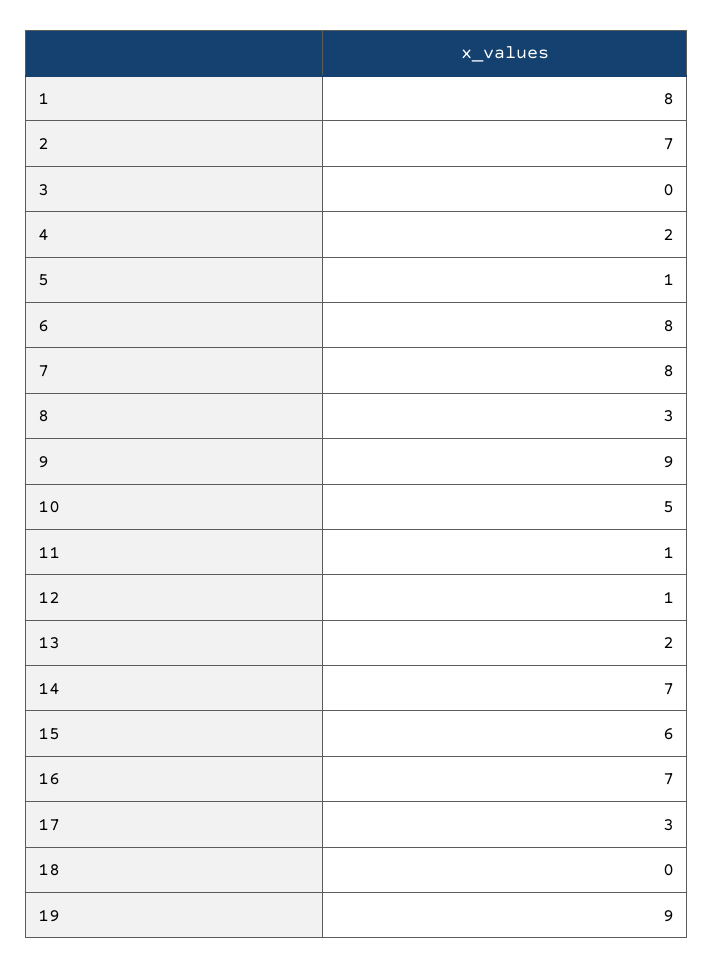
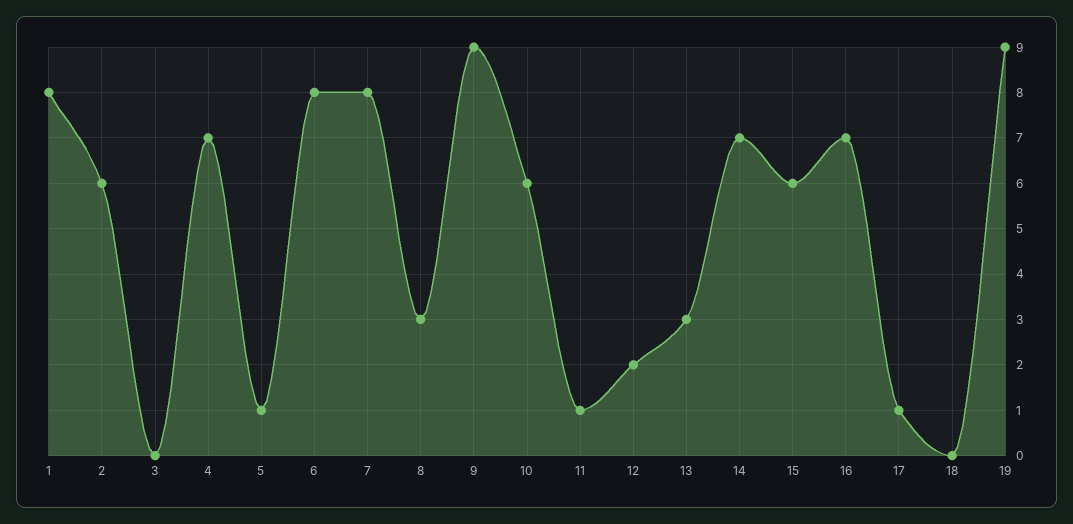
2: 7 -> 6
4: 2 -> 7
10: 5 -> 6
12: 1 -> 2
13: 2 -> 3
17: 3 -> 1

